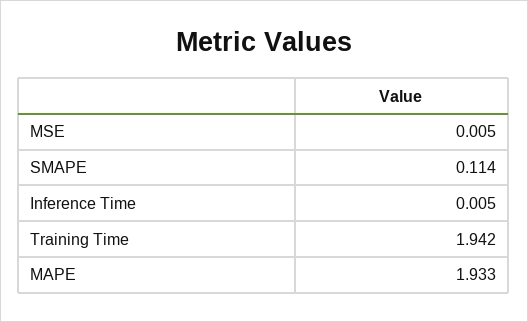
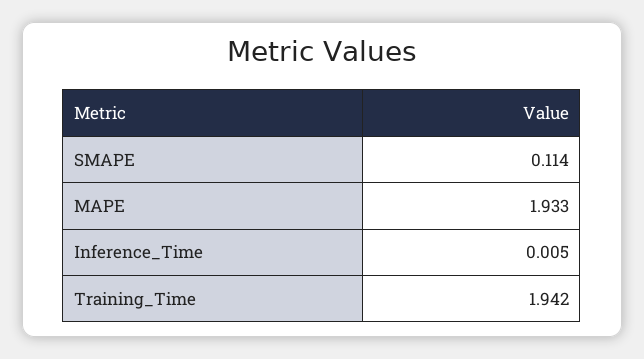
MSE: 0.005 -> none

